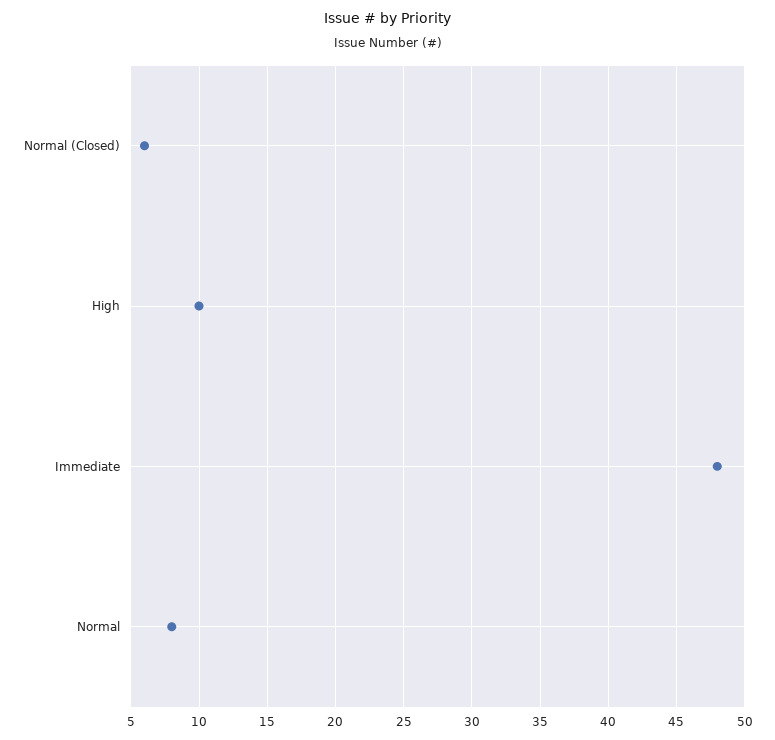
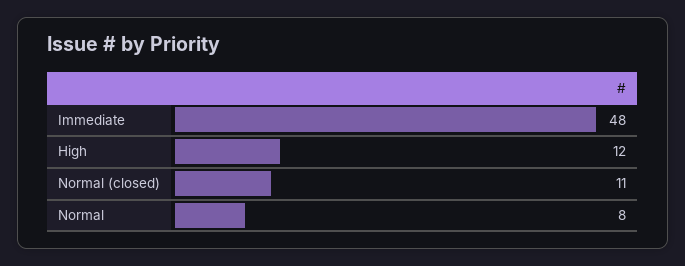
Normal (Closed): 6 -> 11
High: 10 -> 12

